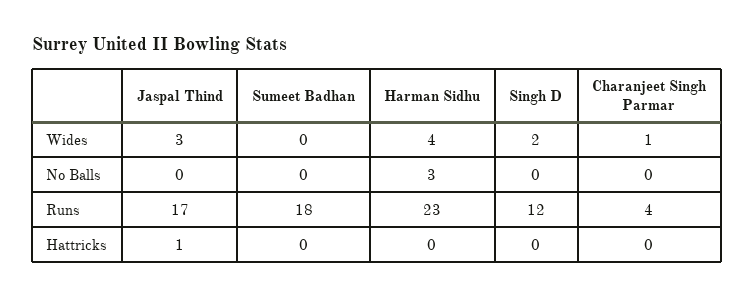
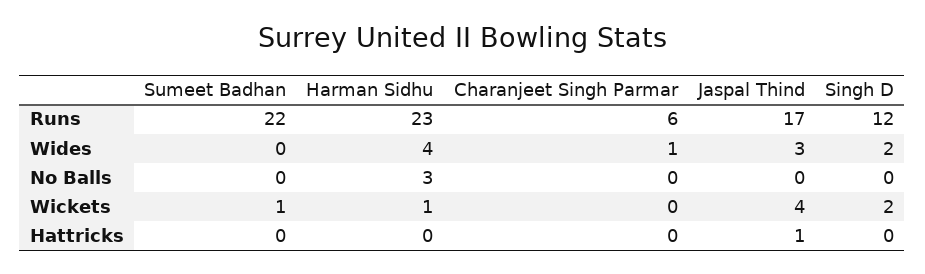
Sumeet Badhan, Runs: 18 -> 22
Charanjeet Singh Parmar, Runs: 4 -> 6
Sumeet Badhan, Wickets: none -> 1
Harman Sidhu, Wickets: none -> 1
Charanjeet Singh Parmar, Wickets: none -> 0
Jaspal Thind, Wickets: none -> 4
Singh D, Wickets: none -> 2

